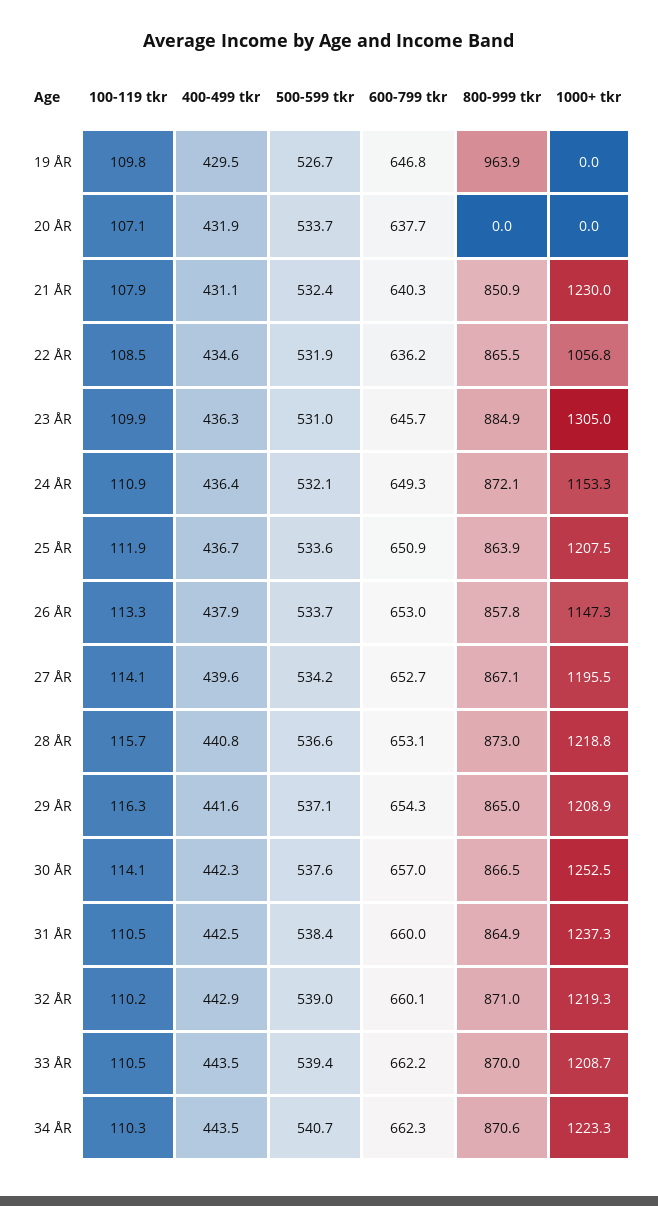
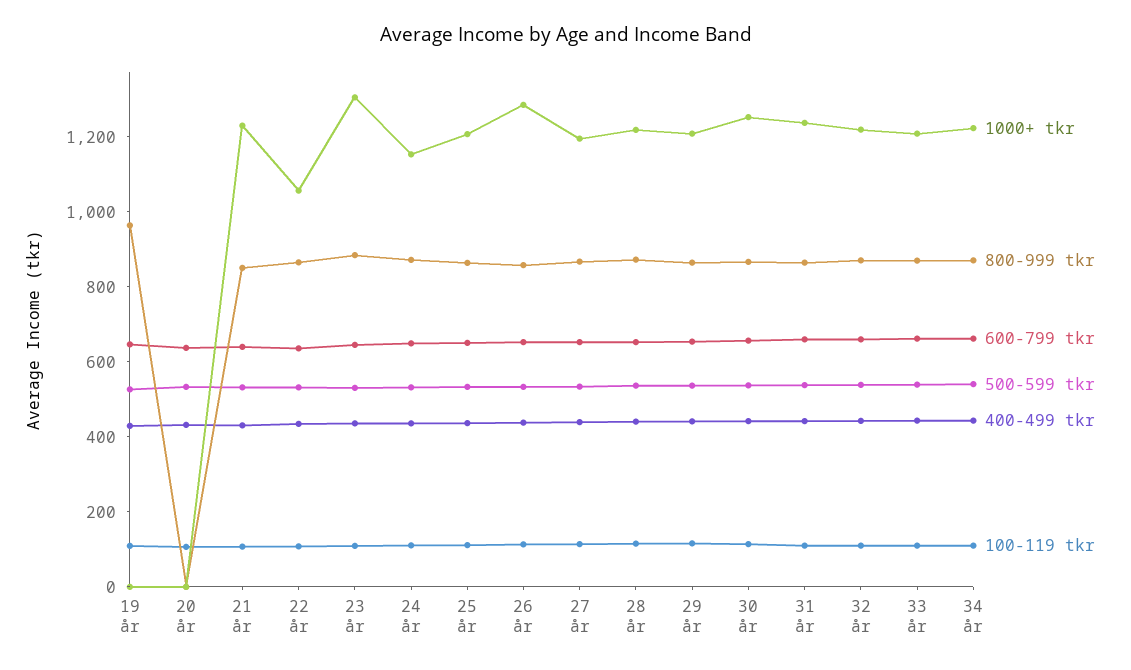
1000+ tkr, 26 ÅR: 1147.3 -> 1300

